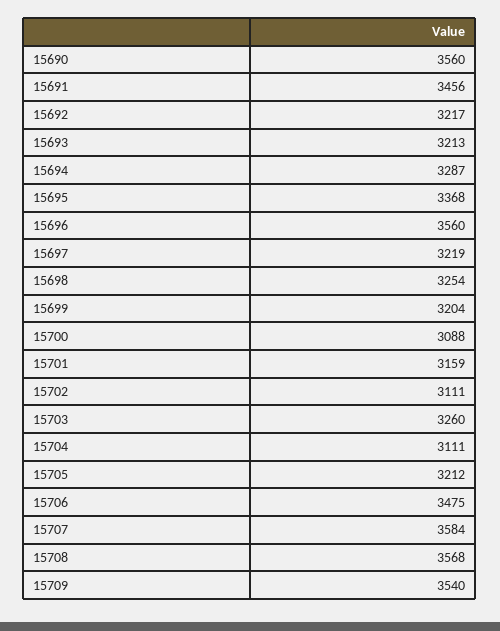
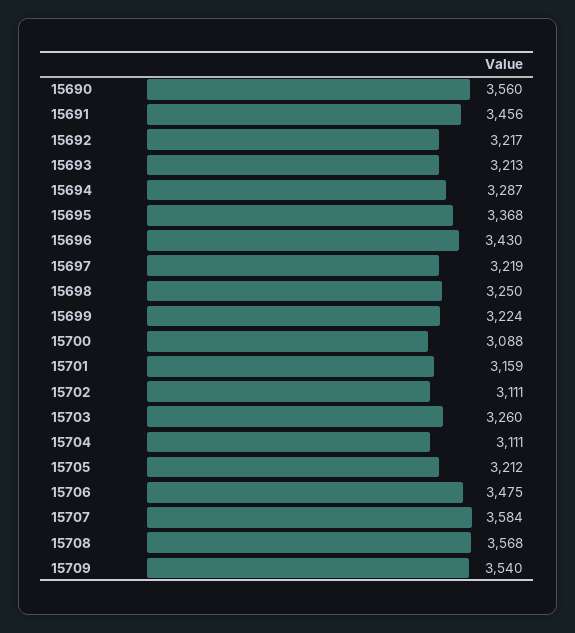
15696: 3560 -> 3430
15698: 3254 -> 3250
15699: 3204 -> 3224

